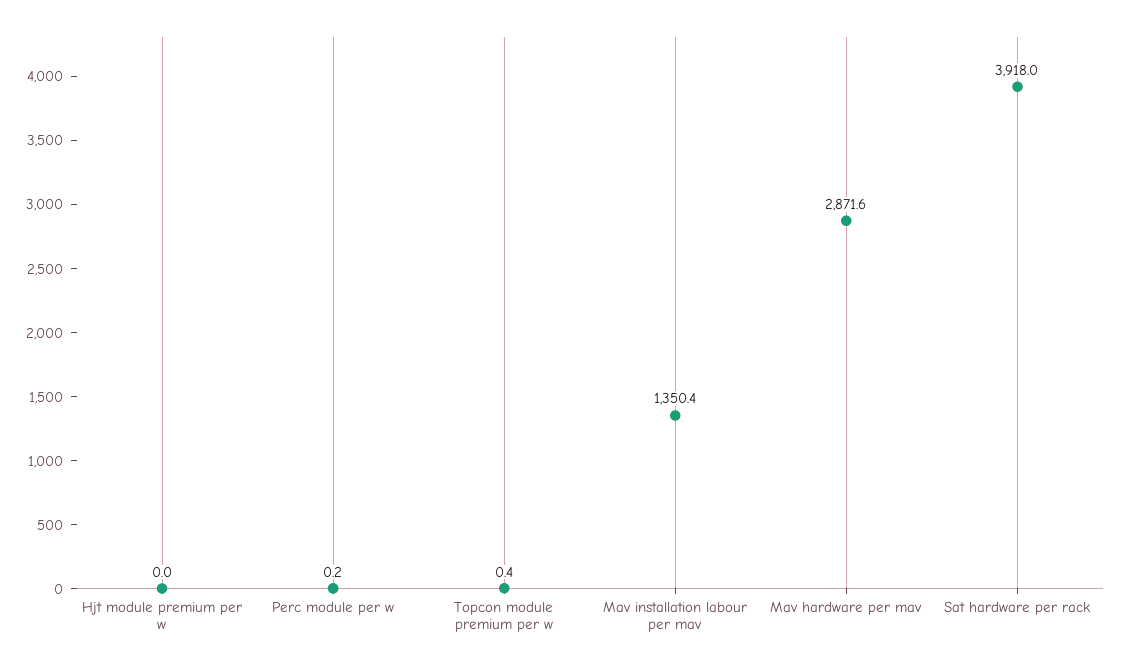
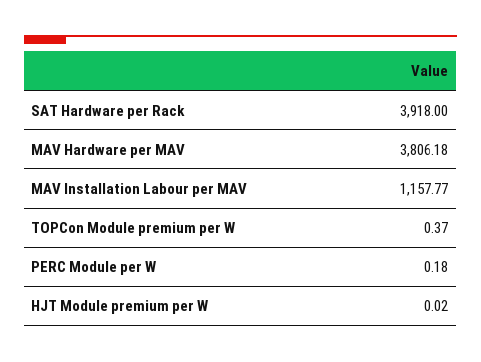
Mav installation labour per mav: 1350.4 -> 1157.77
Mav hardware per mav: 2871.6 -> 3806.18

